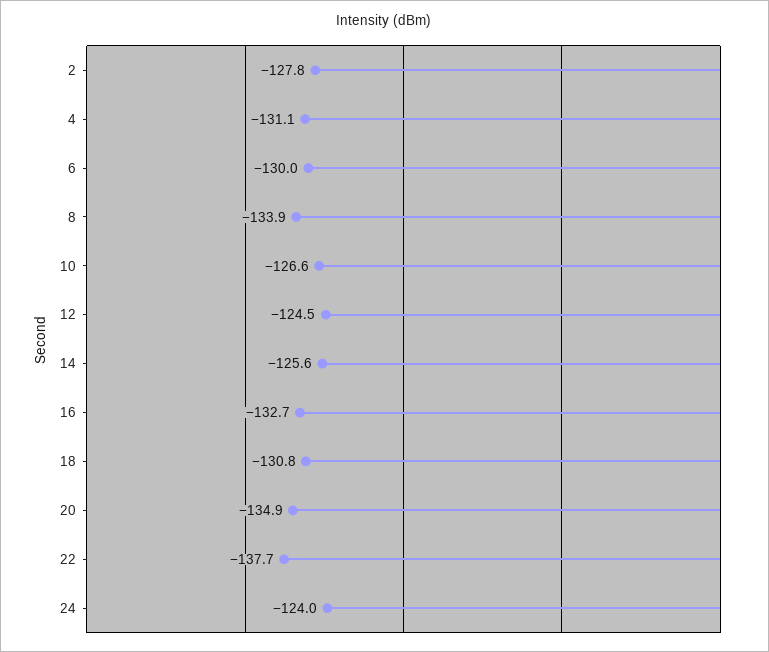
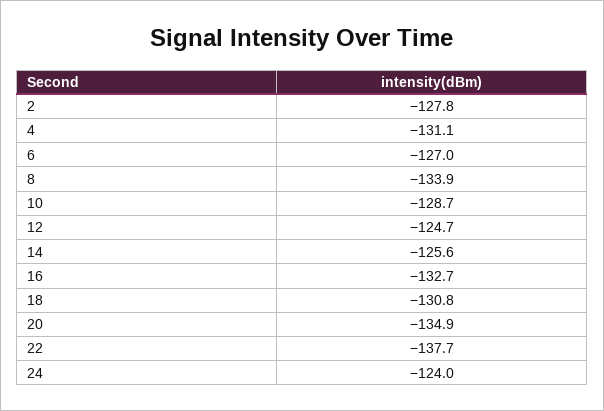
6: -130 -> -127
10: -126.6 -> -128.7
12: -124.5 -> -124.7

